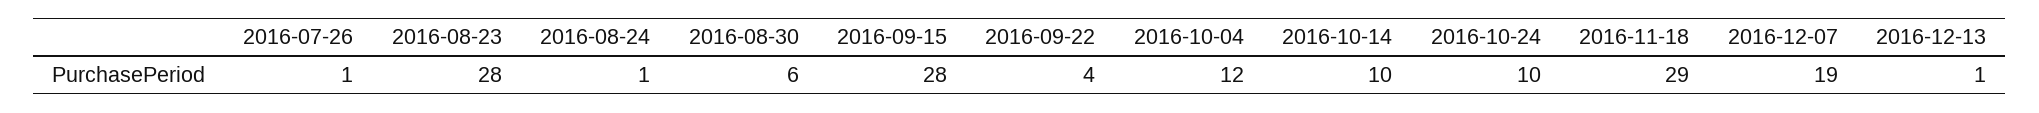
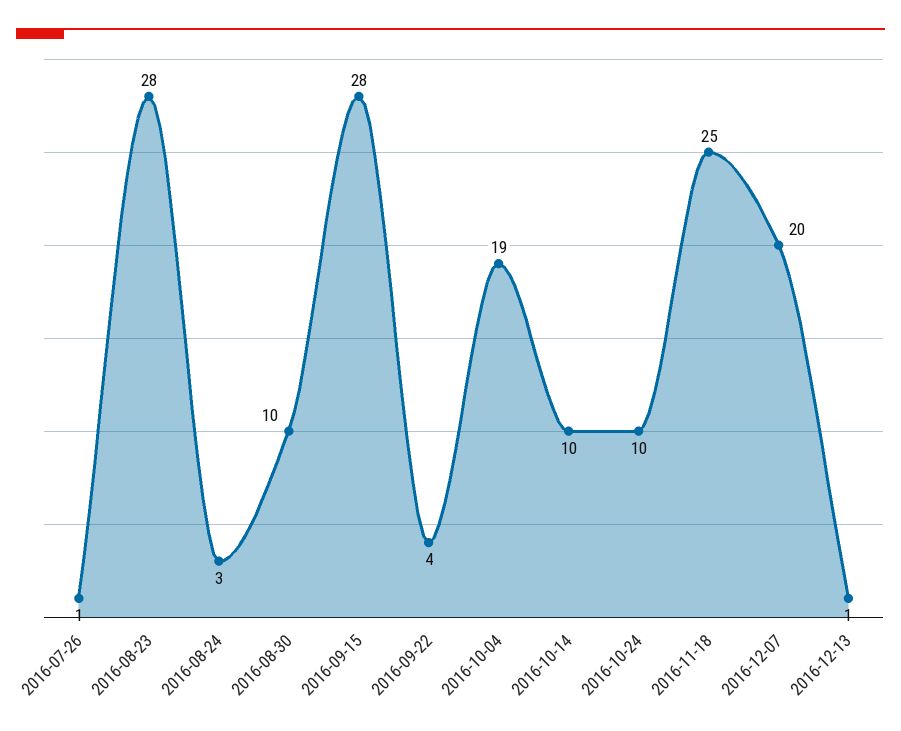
2016-08-24: 1 -> 3
2016-08-30: 6 -> 10
2016-10-04: 12 -> 19
2016-11-18: 29 -> 25
2016-12-07: 19 -> 20

